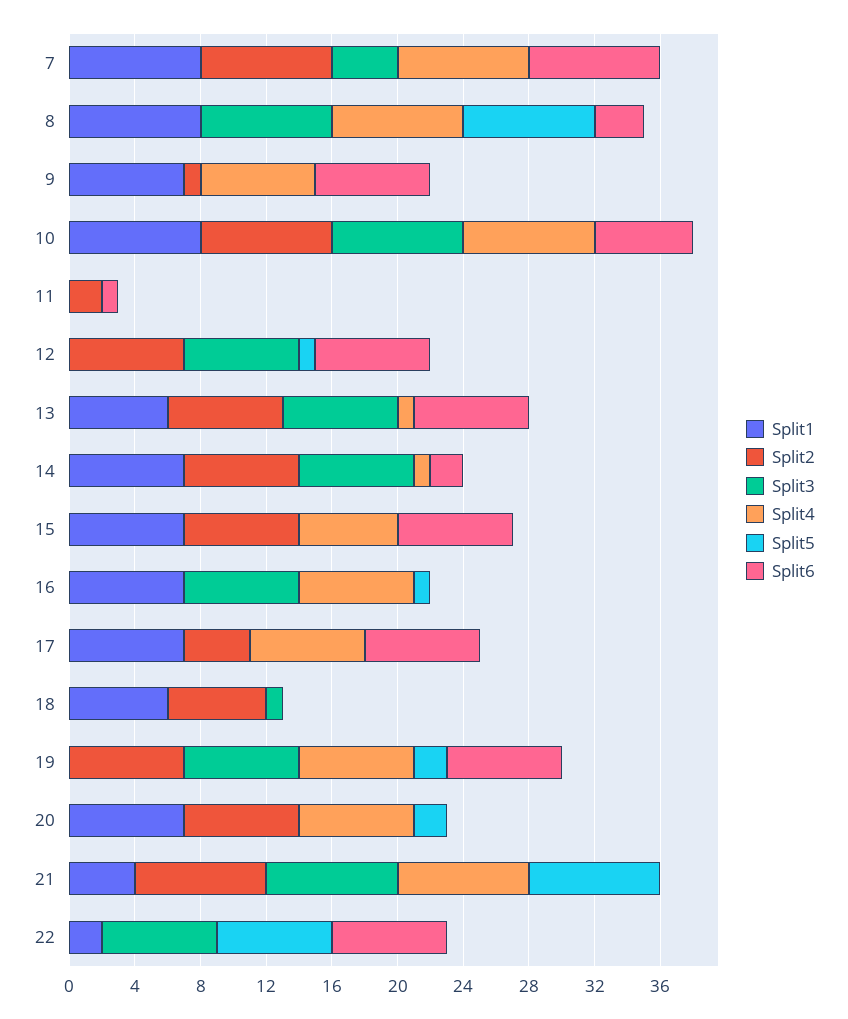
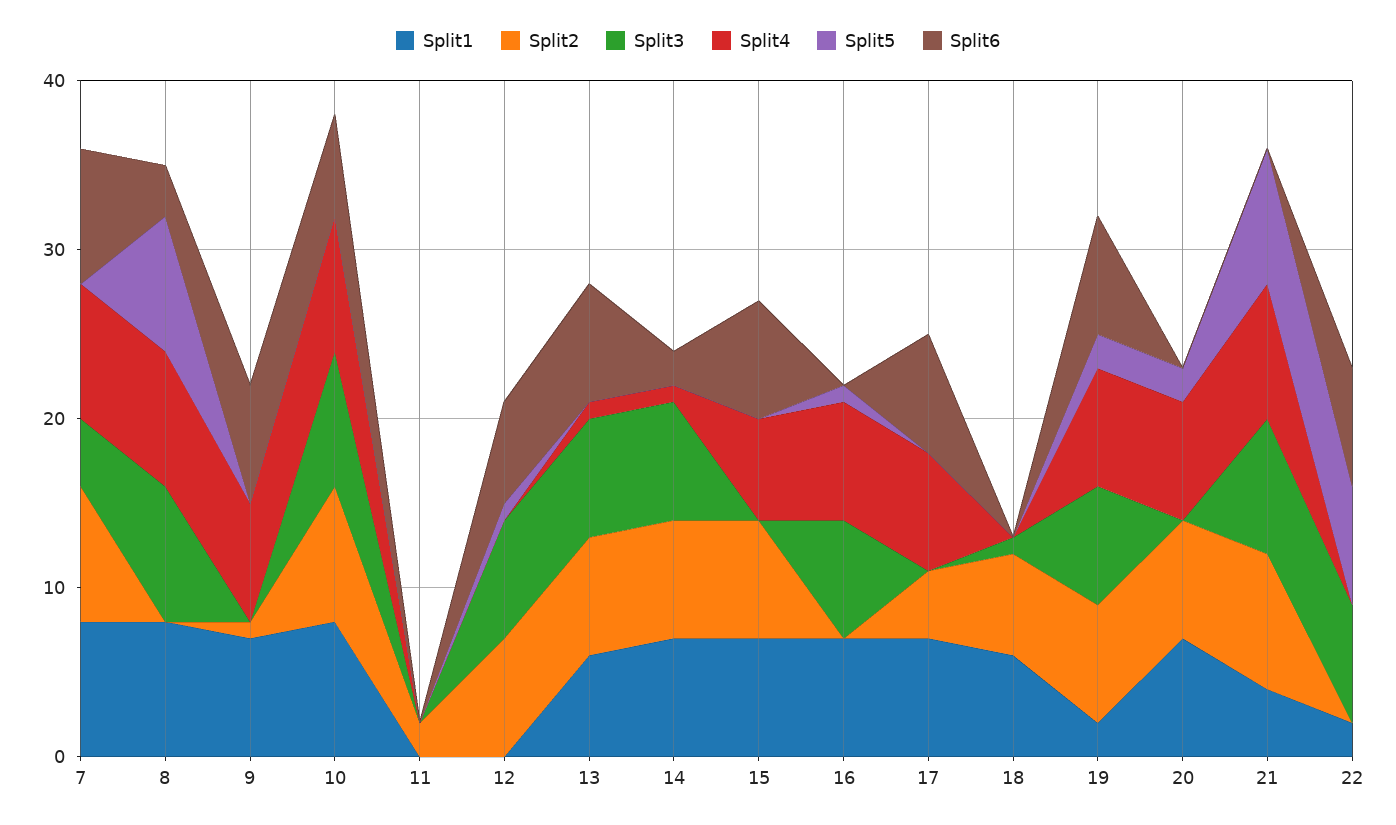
Split6, 11: 1 -> 0
Split6, 12: 7 -> 6
Split1, 19: 0 -> 2

